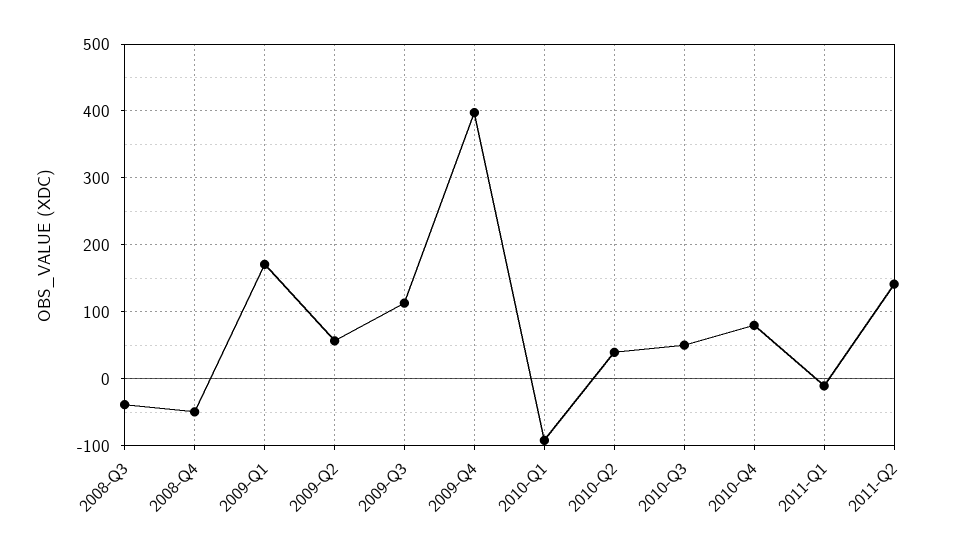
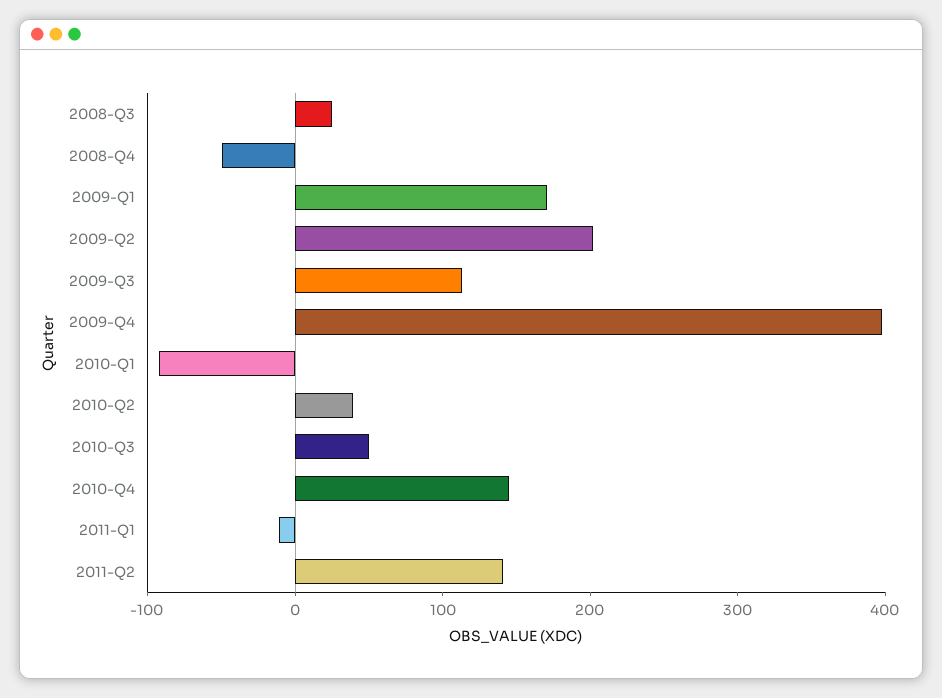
2008-Q3: -40 -> 20
2009-Q2: 60 -> 200
2010-Q4: 80 -> 140

